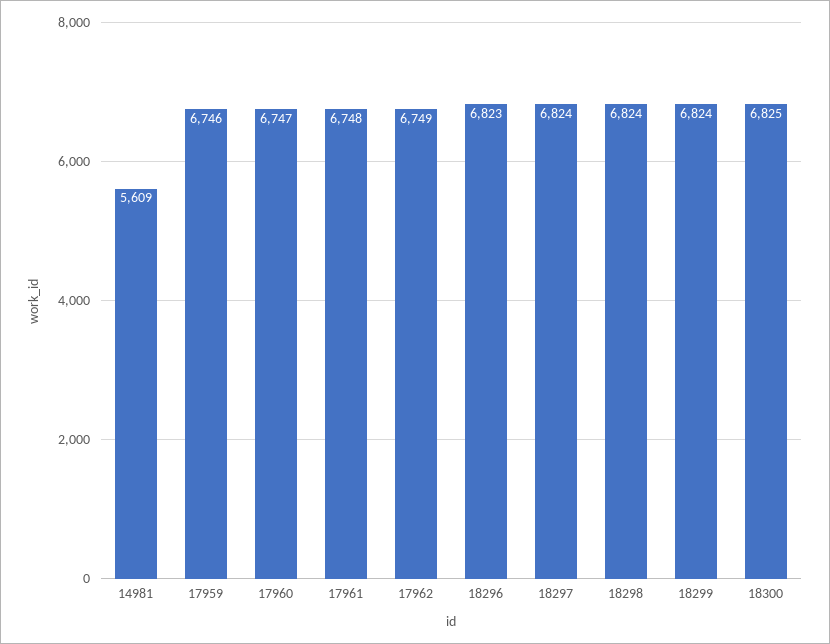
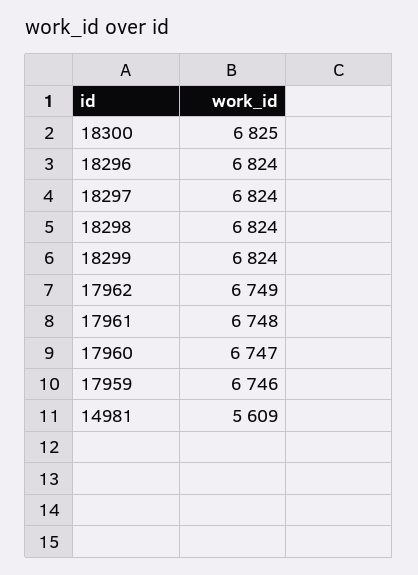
18296: 6823 -> 6824

